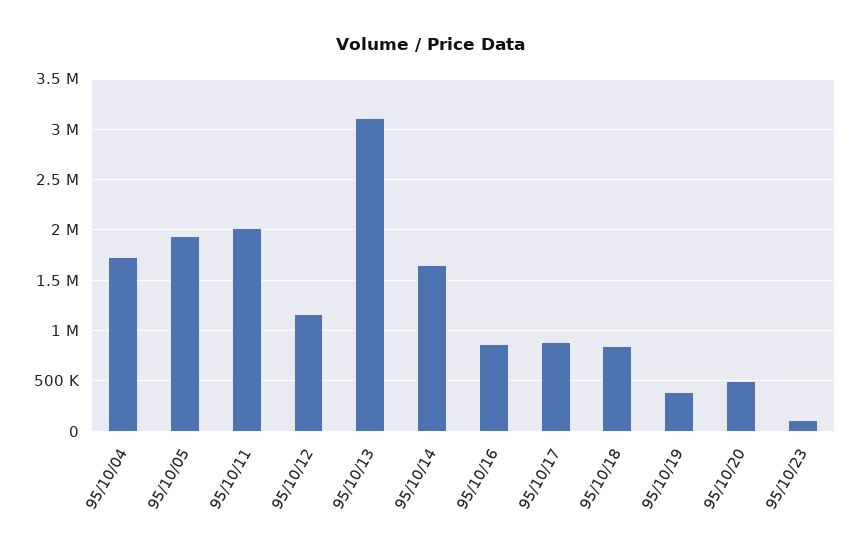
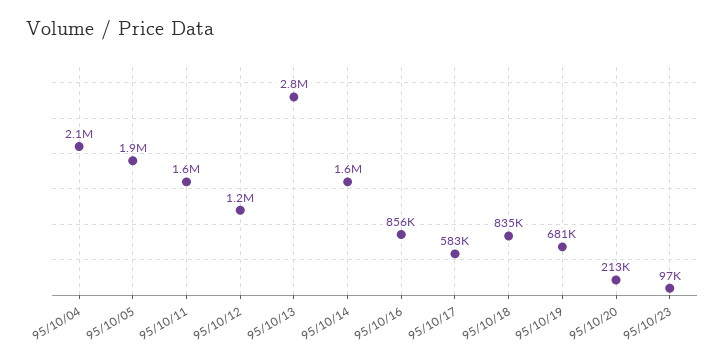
95/10/04: 1700000 -> 2100000
95/10/11: 2000000 -> 1600000
95/10/13: 3100000 -> 2800000
95/10/17: 900000 -> 583000
95/10/19: 400000 -> 681000
95/10/20: 500000 -> 213000

